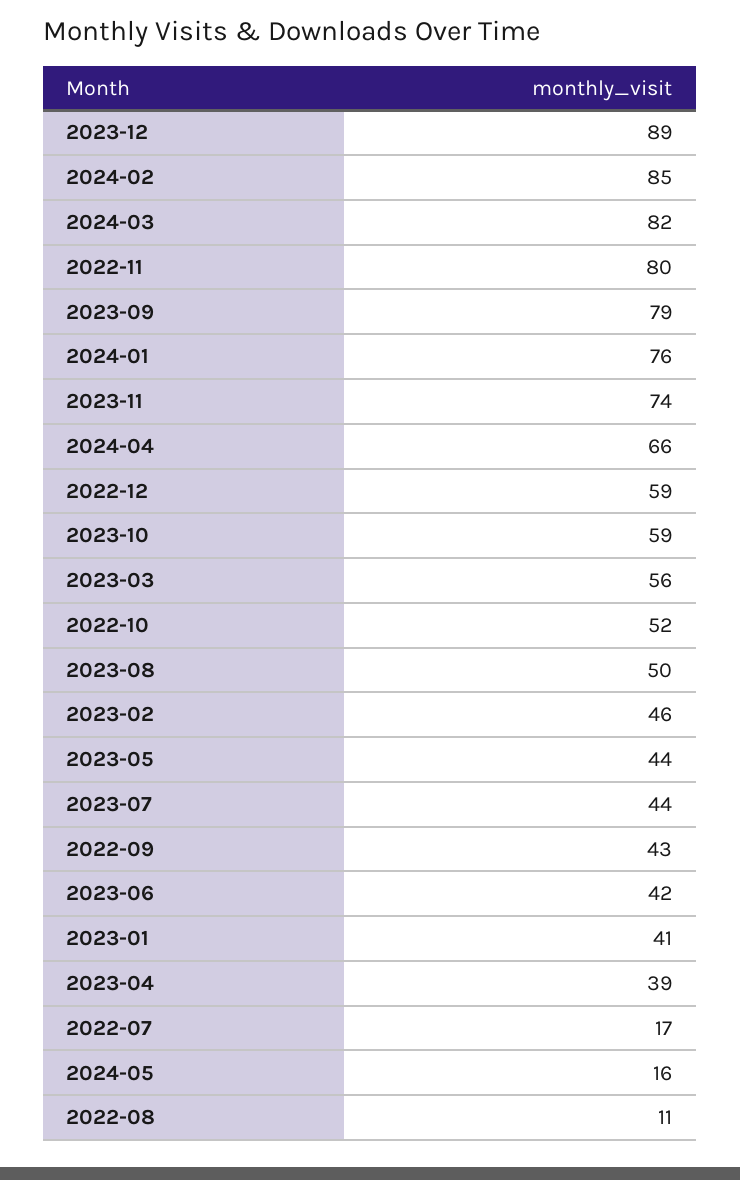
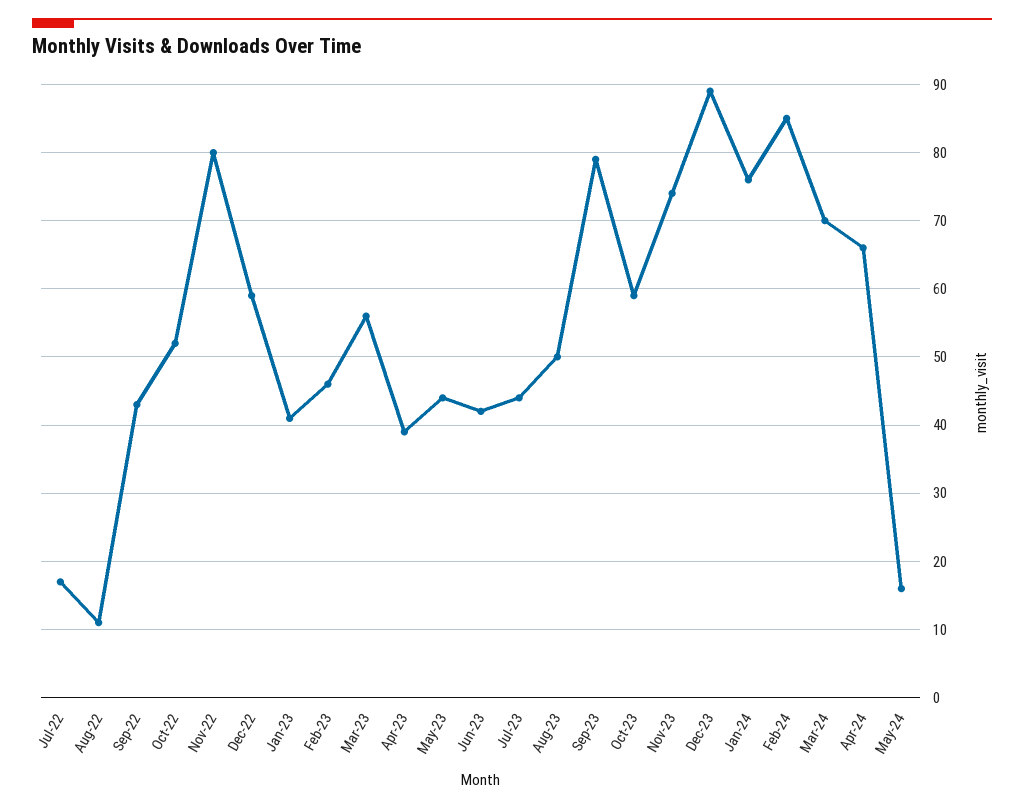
2024-03: 82 -> 70

